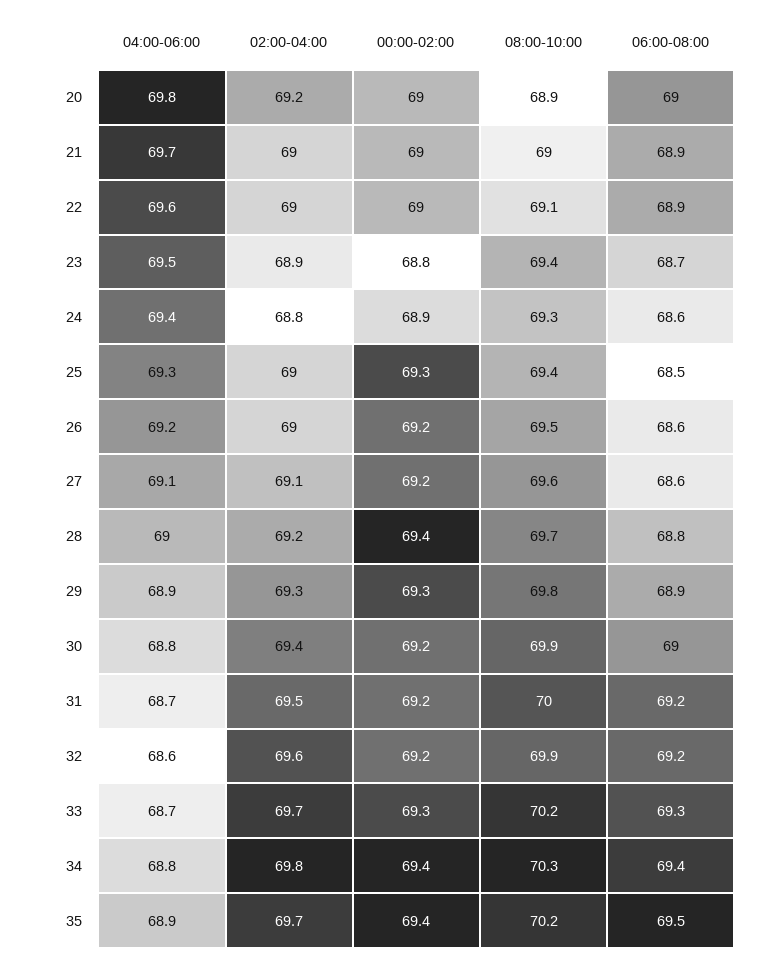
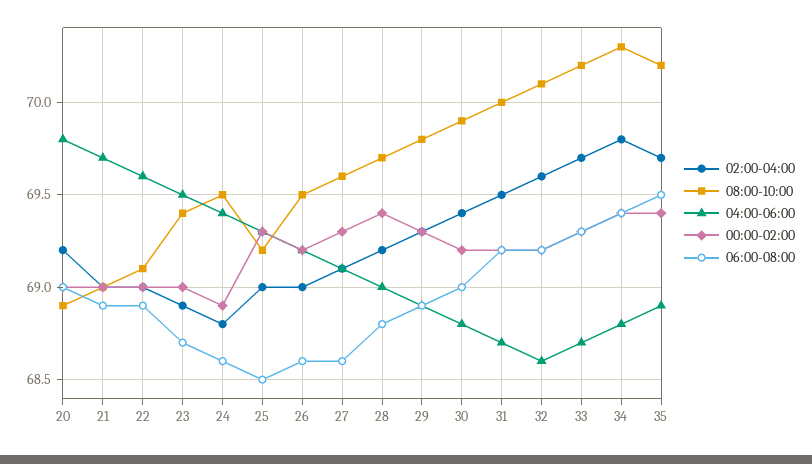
00:00-02:00, 23: 68.8 -> 69
08:00-10:00, 24: 69.3 -> 69.5
08:00-10:00, 25: 69.4 -> 69.2
00:00-02:00, 27: 69.2 -> 69.3
08:00-10:00, 32: 69.9 -> 70.1

